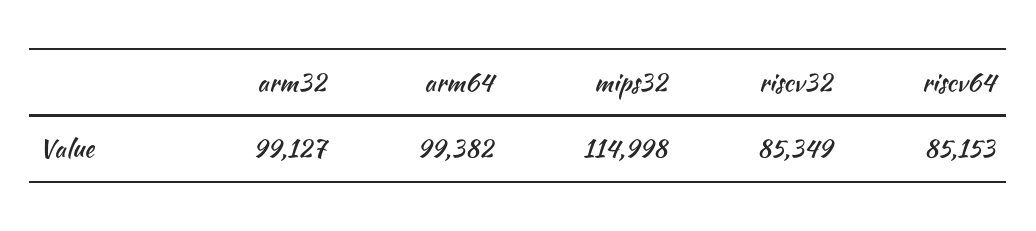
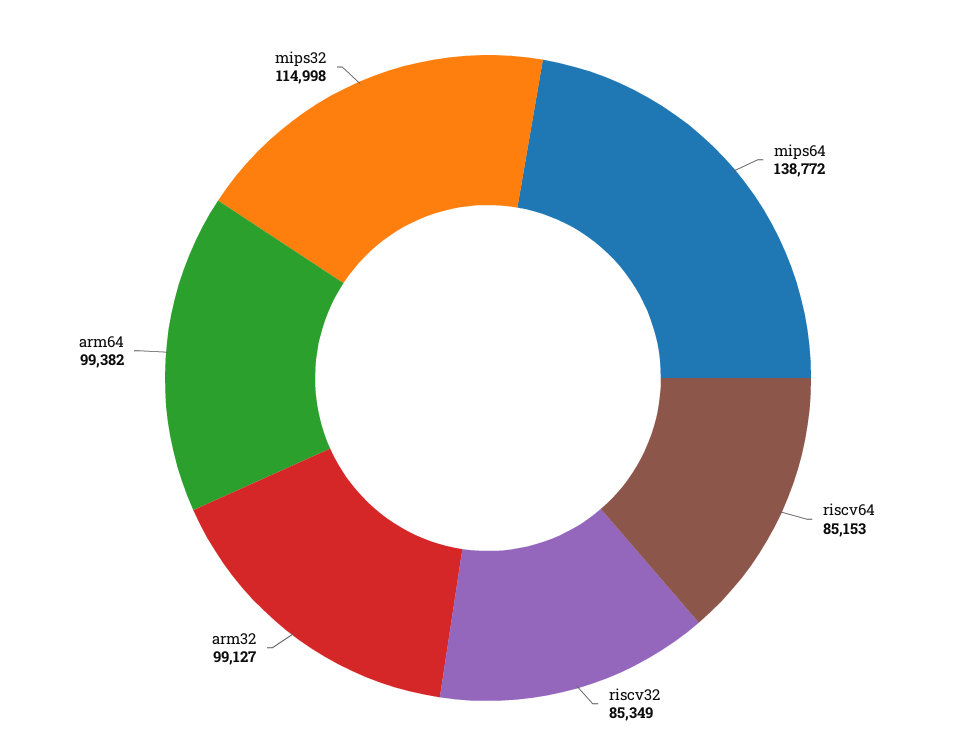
mips64: none -> 138772

